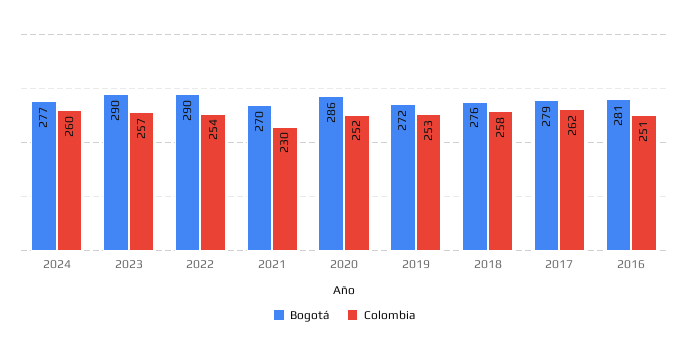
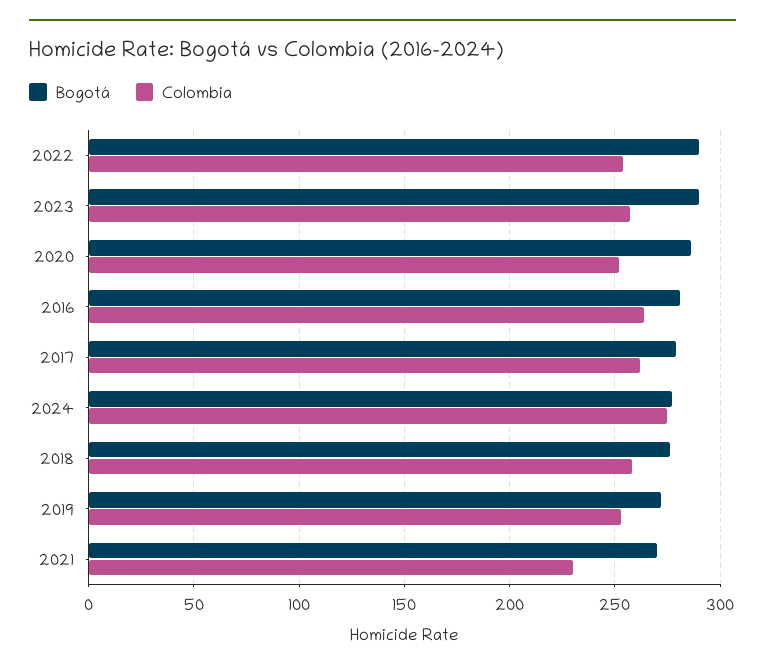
Colombia, 2024: 260 -> 275
Colombia, 2016: 251 -> 265

